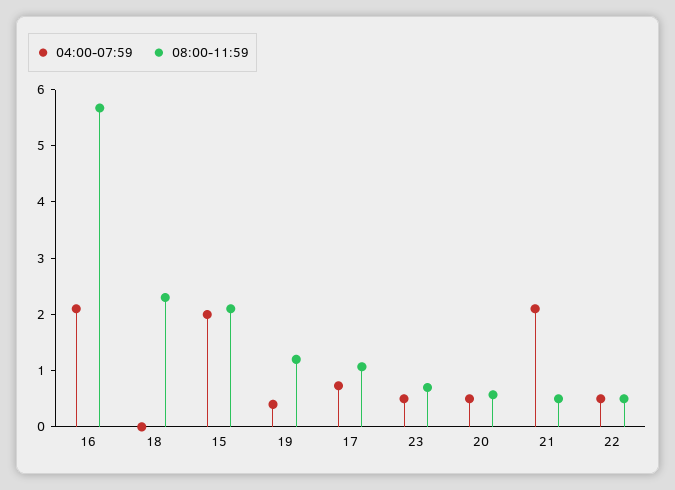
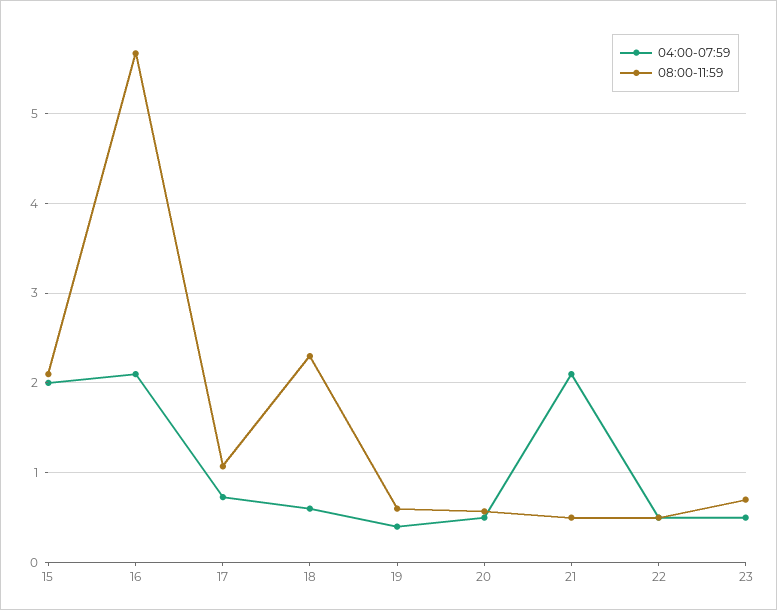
04:00-07:59, 18: 0 -> 0.6
08:00-11:59, 19: 1.2 -> 0.6

